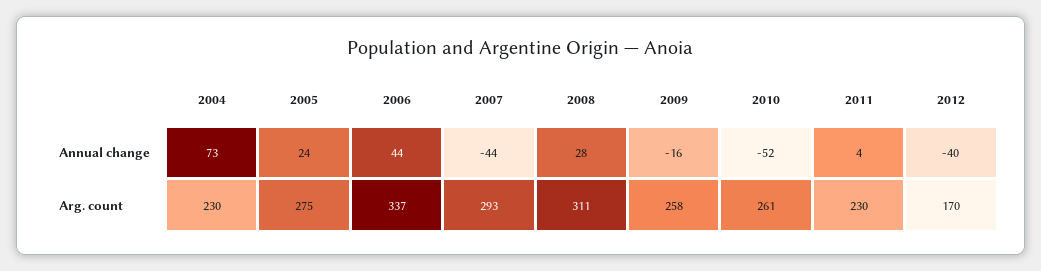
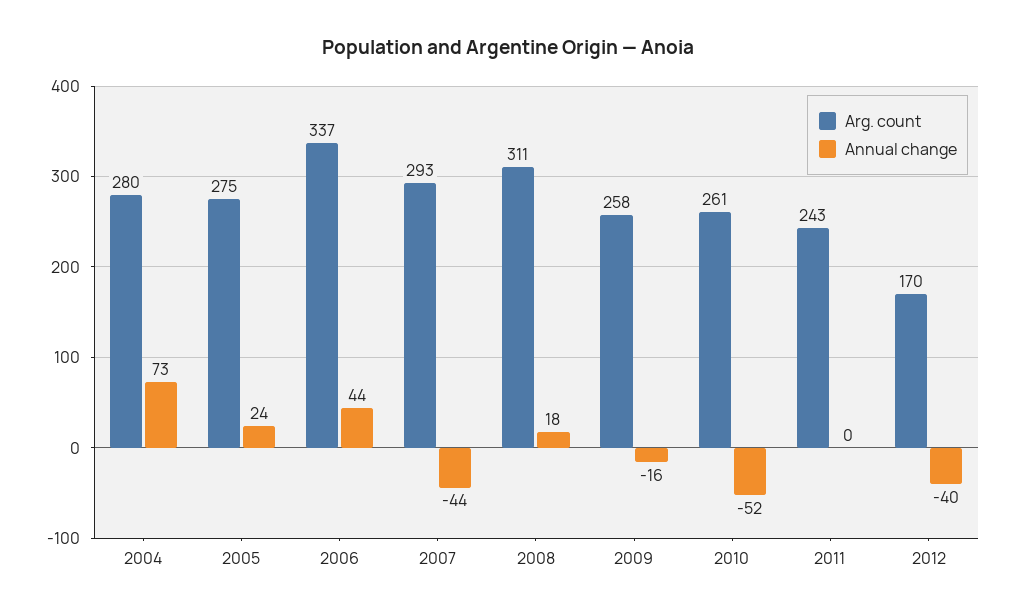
Annual change, 2008: 28 -> 18
Annual change, 2011: 4 -> 0
Arg. count, 2004: 230 -> 280
Arg. count, 2011: 230 -> 243

